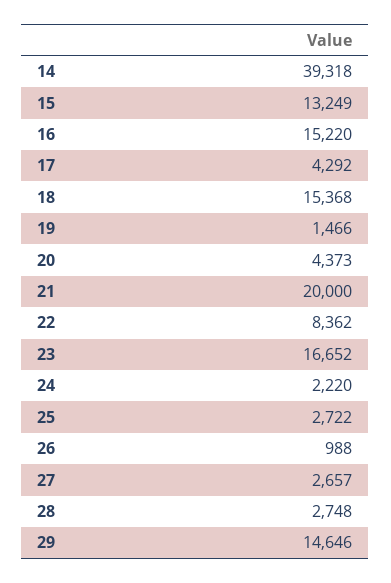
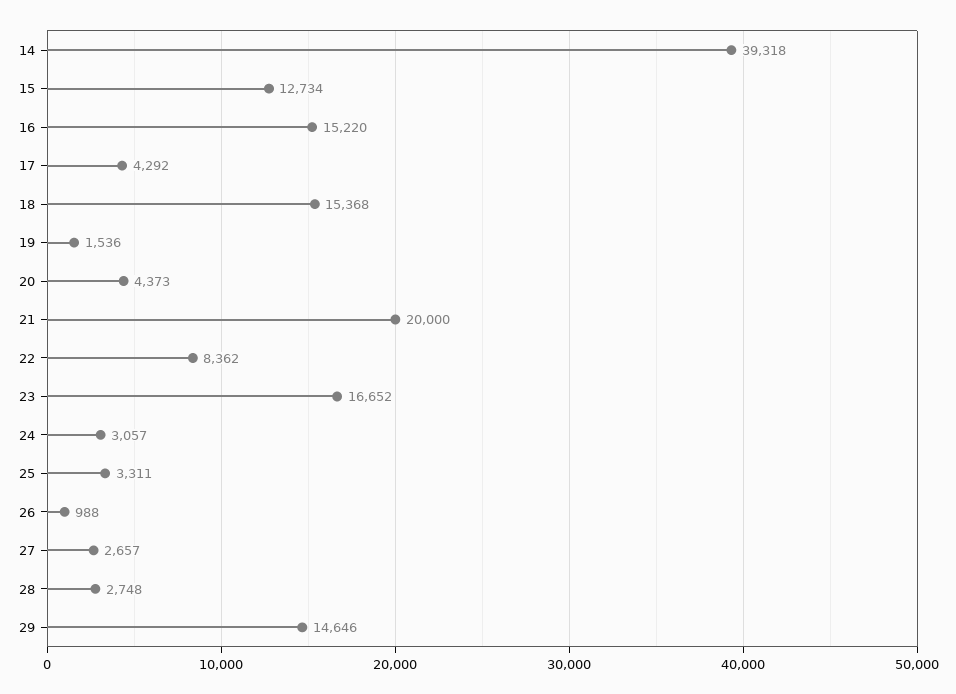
15: 13249 -> 12734
19: 1466 -> 1536
24: 2220 -> 3057
25: 2722 -> 3311

